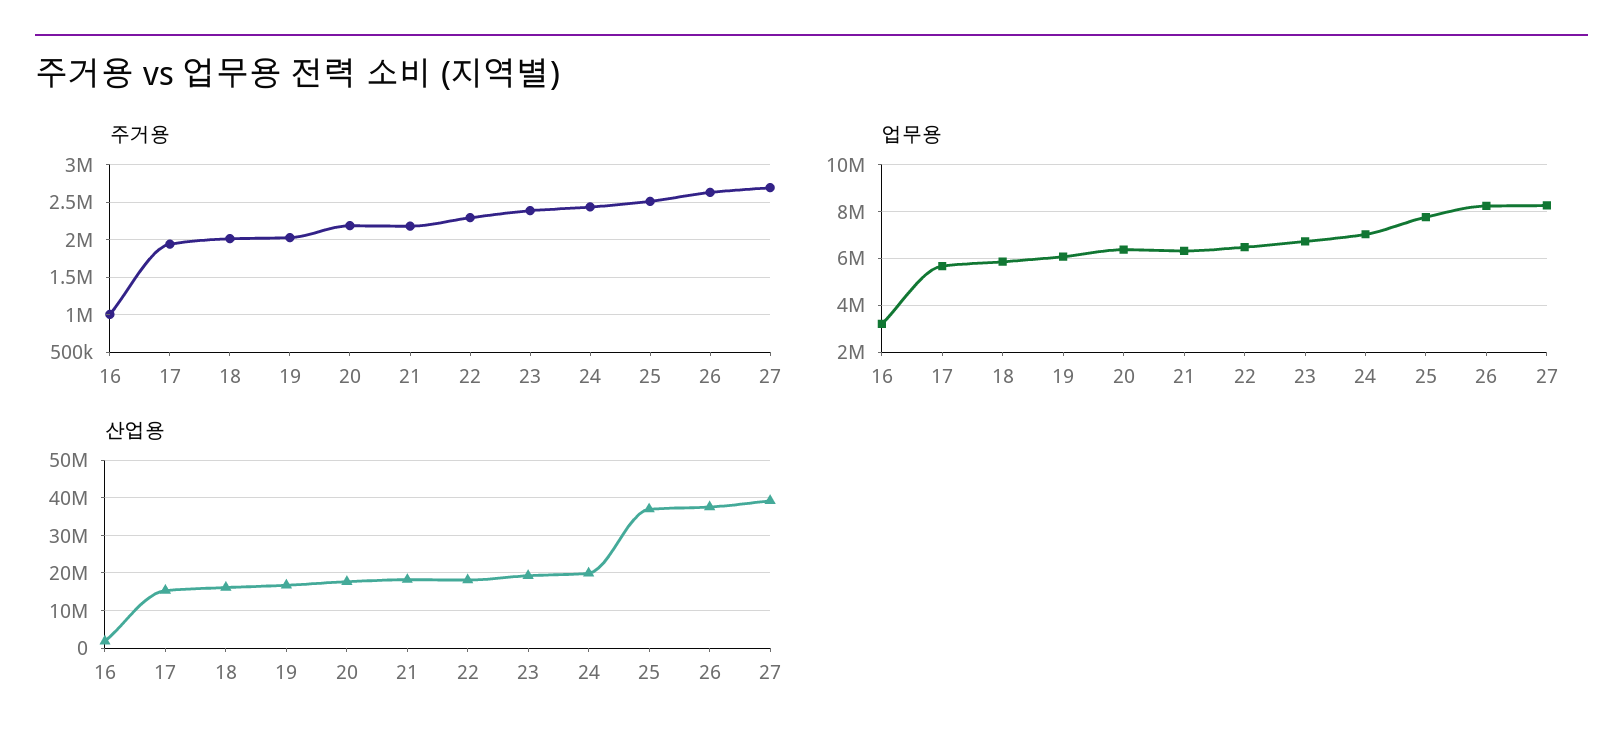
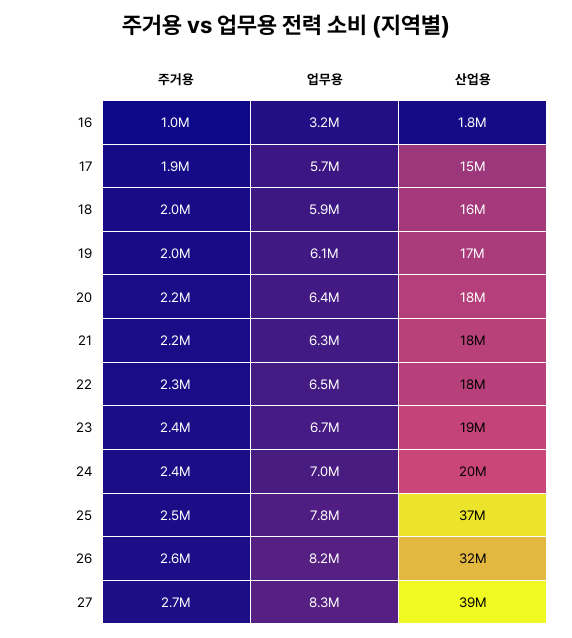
산업용, 26: 38000000 -> 32000000

